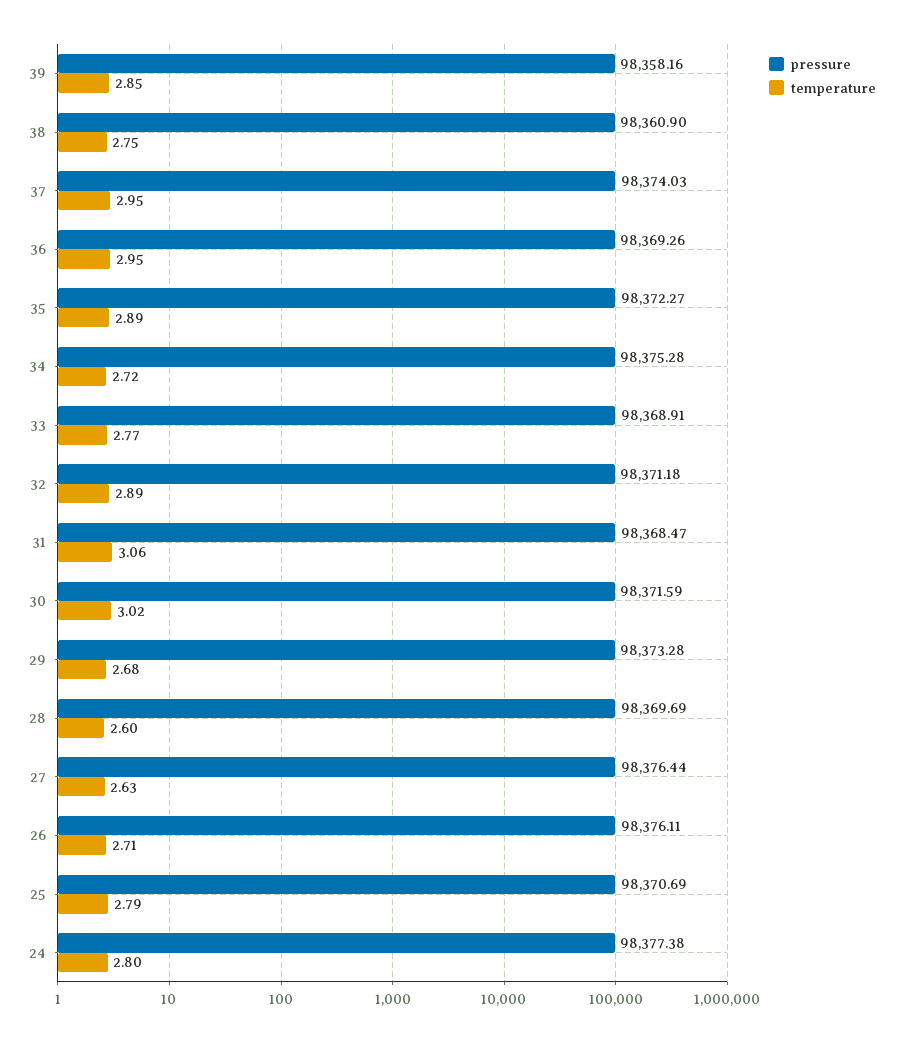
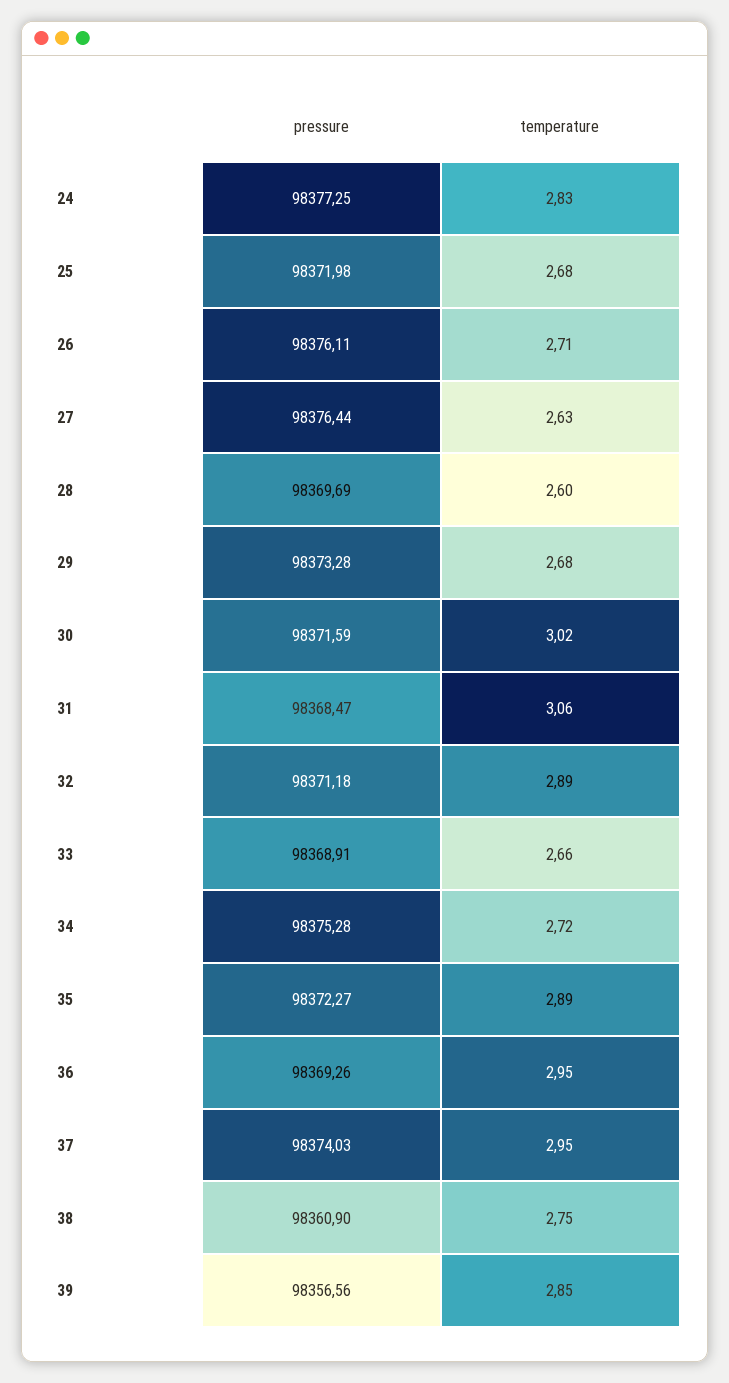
pressure, 39: 98358.16 -> 98356.56
temperature, 33: 2.77 -> 2.66
pressure, 25: 98370.69 -> 98371.98
temperature, 25: 2.79 -> 2.68
pressure, 24: 98377.38 -> 98377.25
temperature, 24: 2.8 -> 2.83

